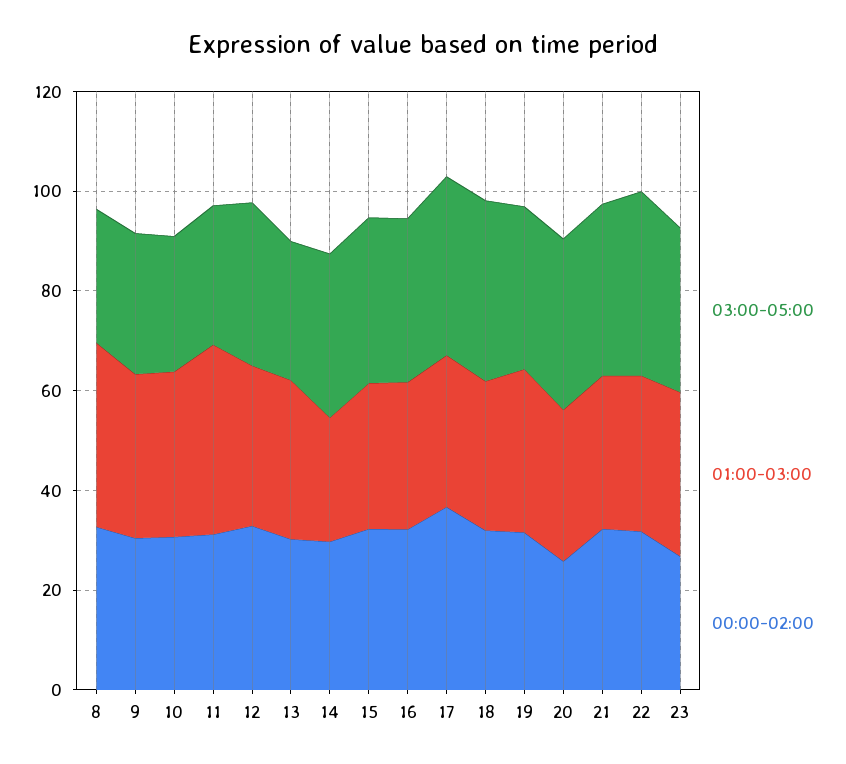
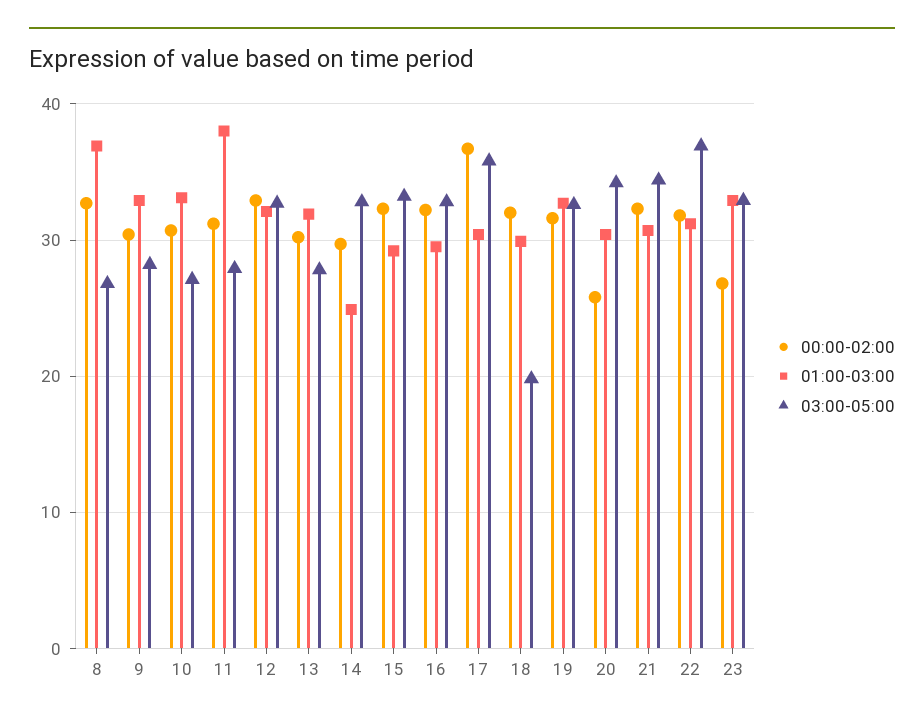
03:00-05:00, 18: 35 -> 20

